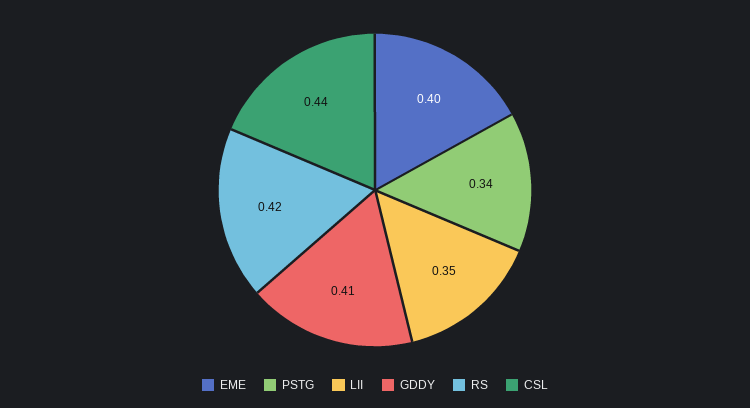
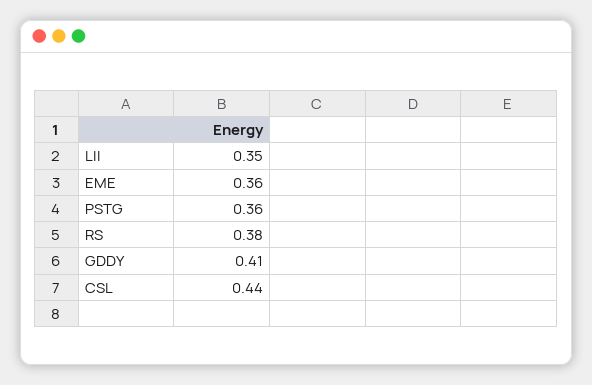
EME: 0.4 -> 0.36
PSTG: 0.34 -> 0.36
RS: 0.42 -> 0.38

